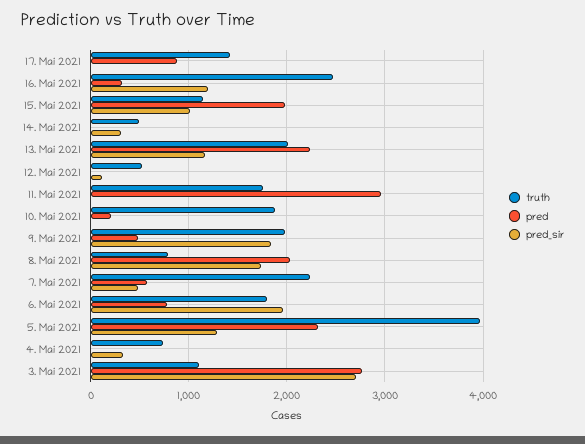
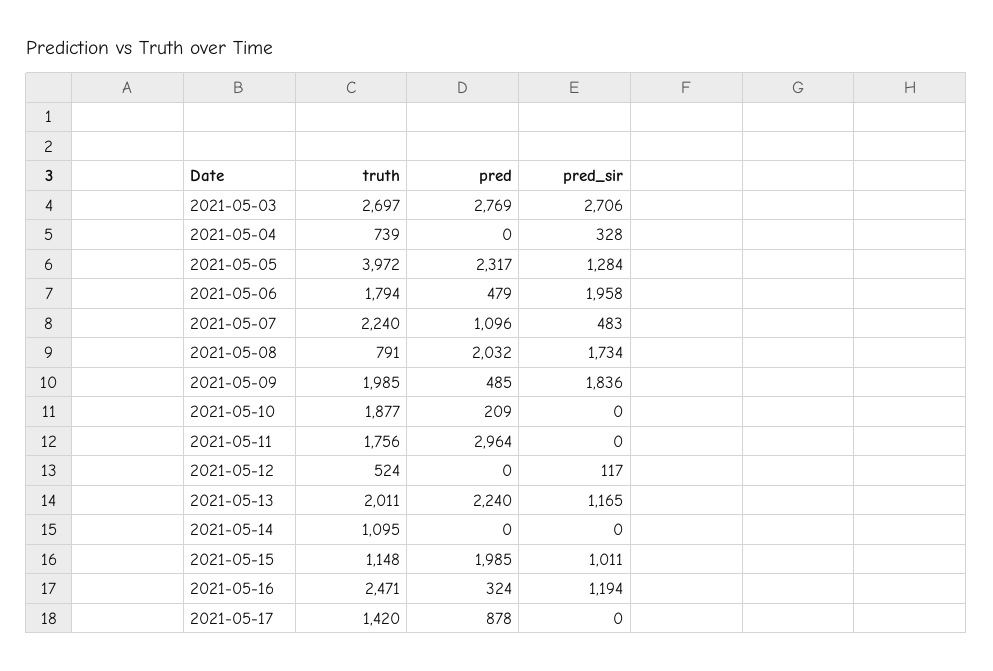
truth, 14. Mai 2021: 500 -> 1095
pred_sir, 14. Mai 2021: 300 -> 0
pred, 7. Mai 2021: 600 -> 1096
pred, 6. Mai 2021: 800 -> 479
truth, 3. Mai 2021: 1100 -> 2697

